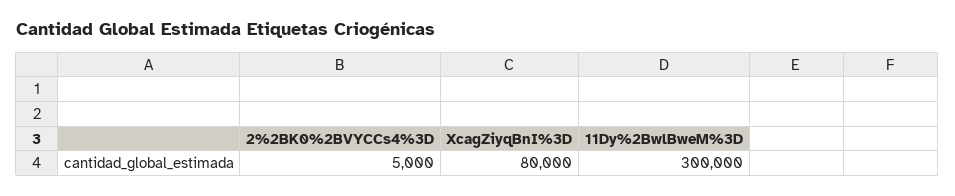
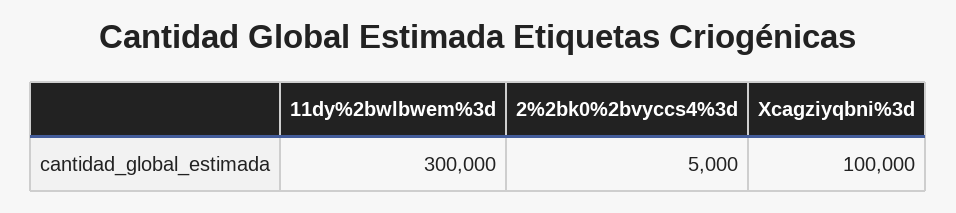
XcagZiyqBnI%3D: 80000 -> 100000

